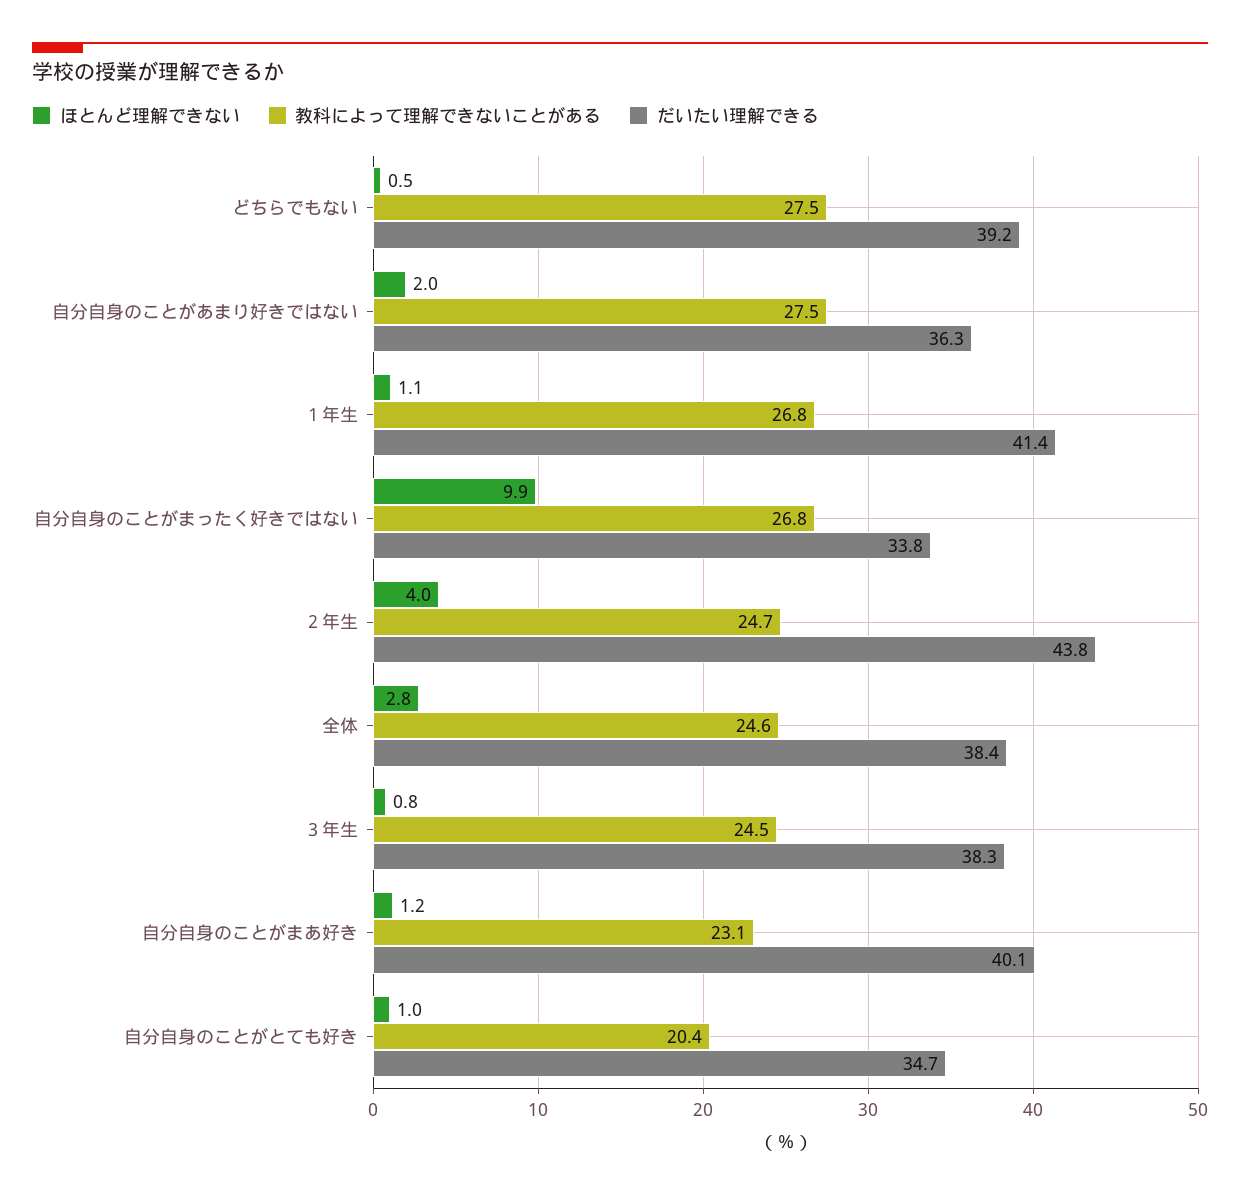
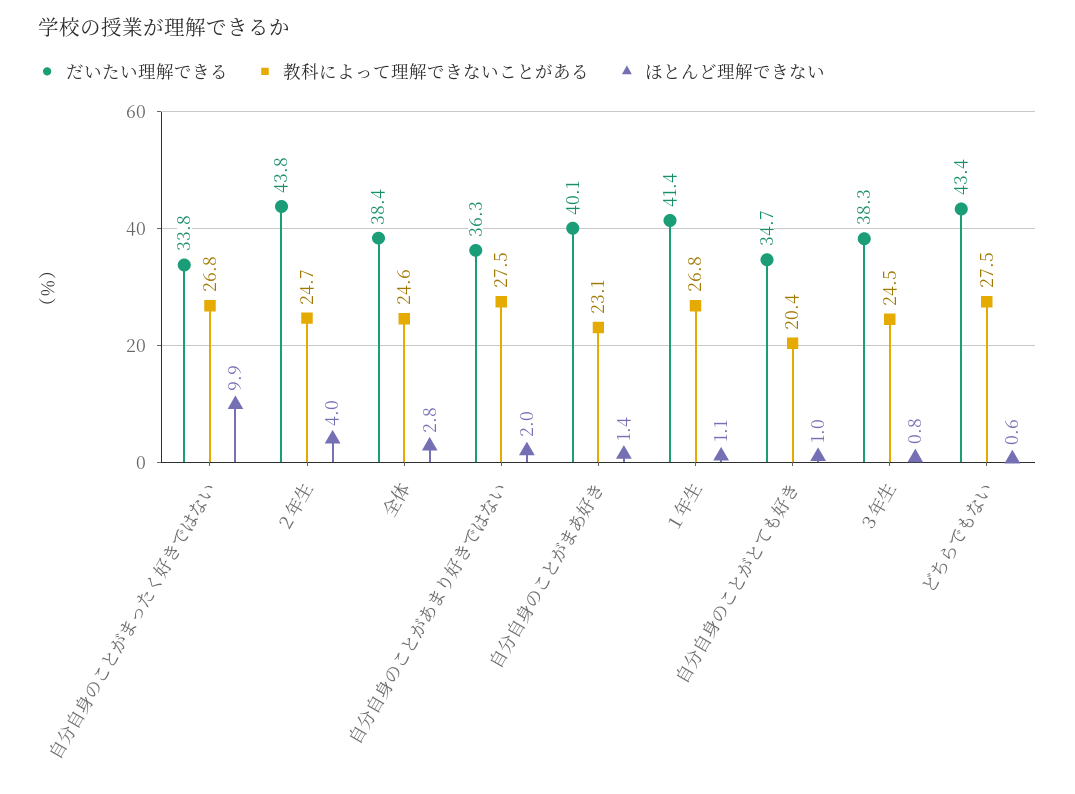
ほとんど理解できない, どちらでもない: 0.5 -> 0.6
だいたい理解できる, どちらでもない: 39.2 -> 43.4
ほとんど理解できない, 自分自身のことがまあ好き: 1.2 -> 1.4

